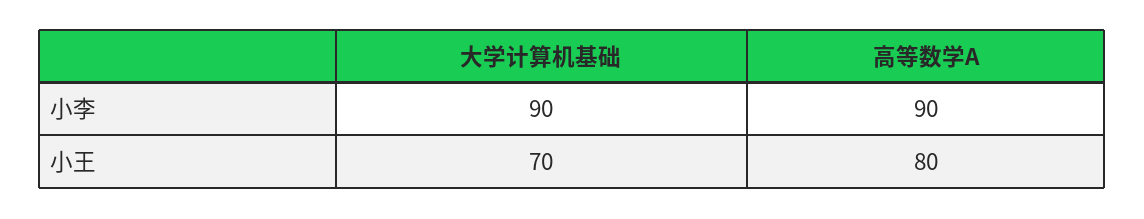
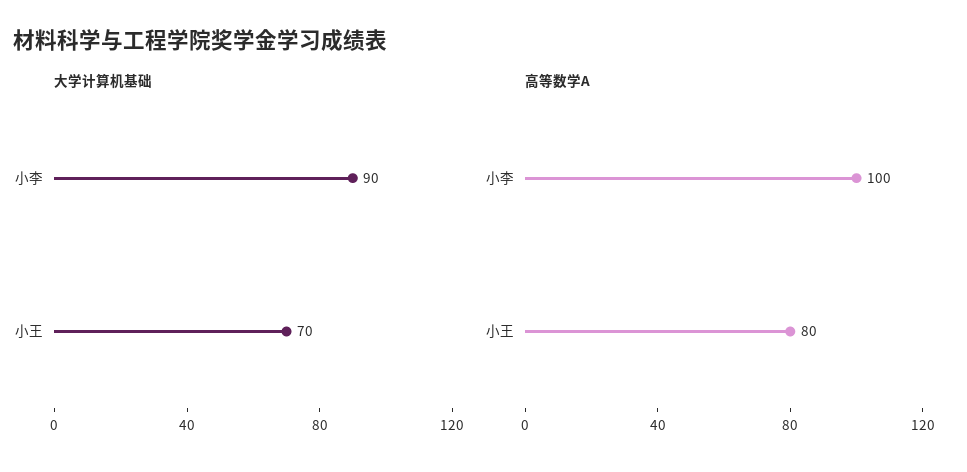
高等数学A, 小李: 90 -> 100

